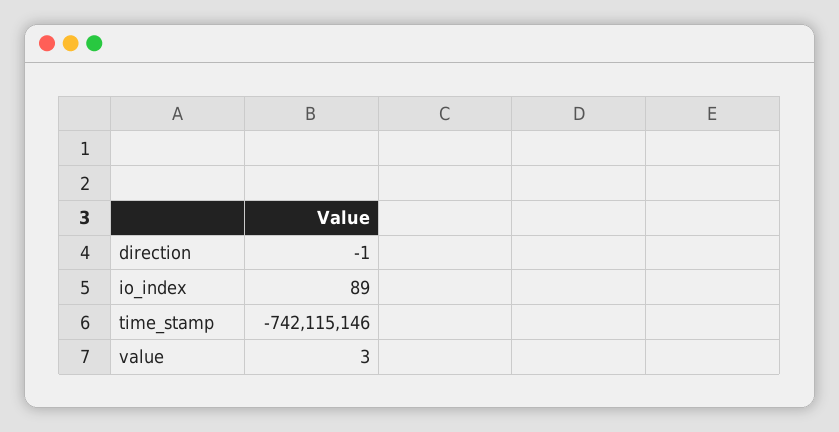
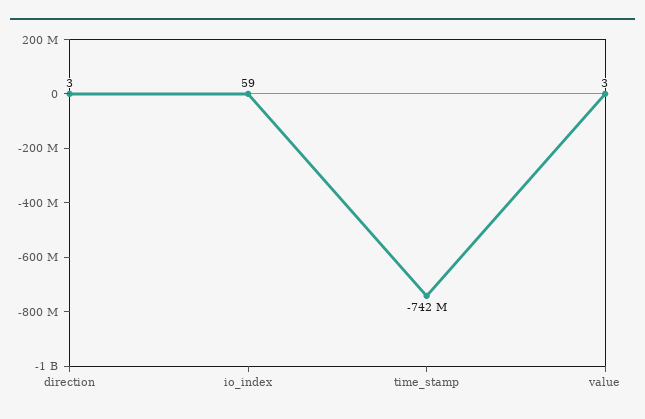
direction: -1 -> 3
io_index: 89 -> 59

